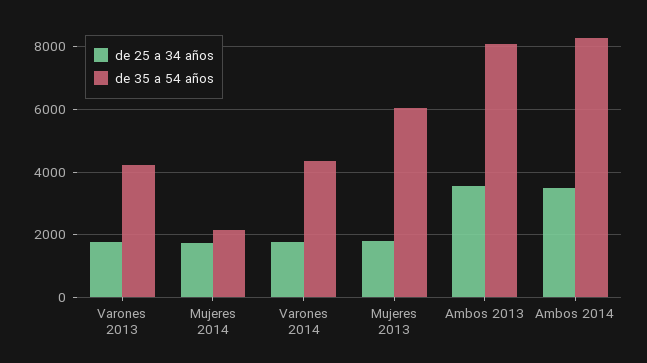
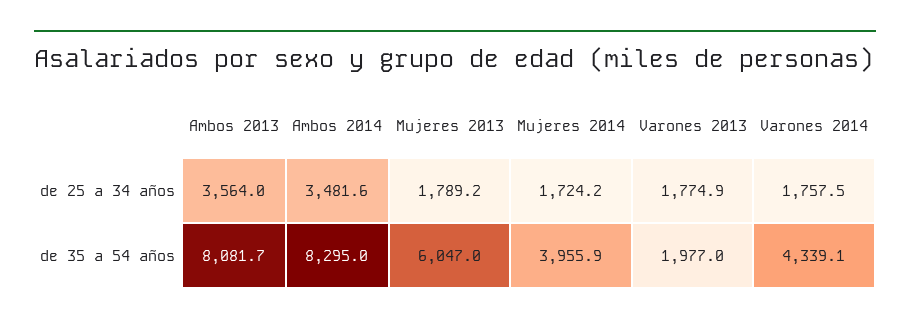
de 35 a 54 años, Varones 2013: 4200 -> 1977
de 35 a 54 años, Mujeres 2014: 2200 -> 3955.9

